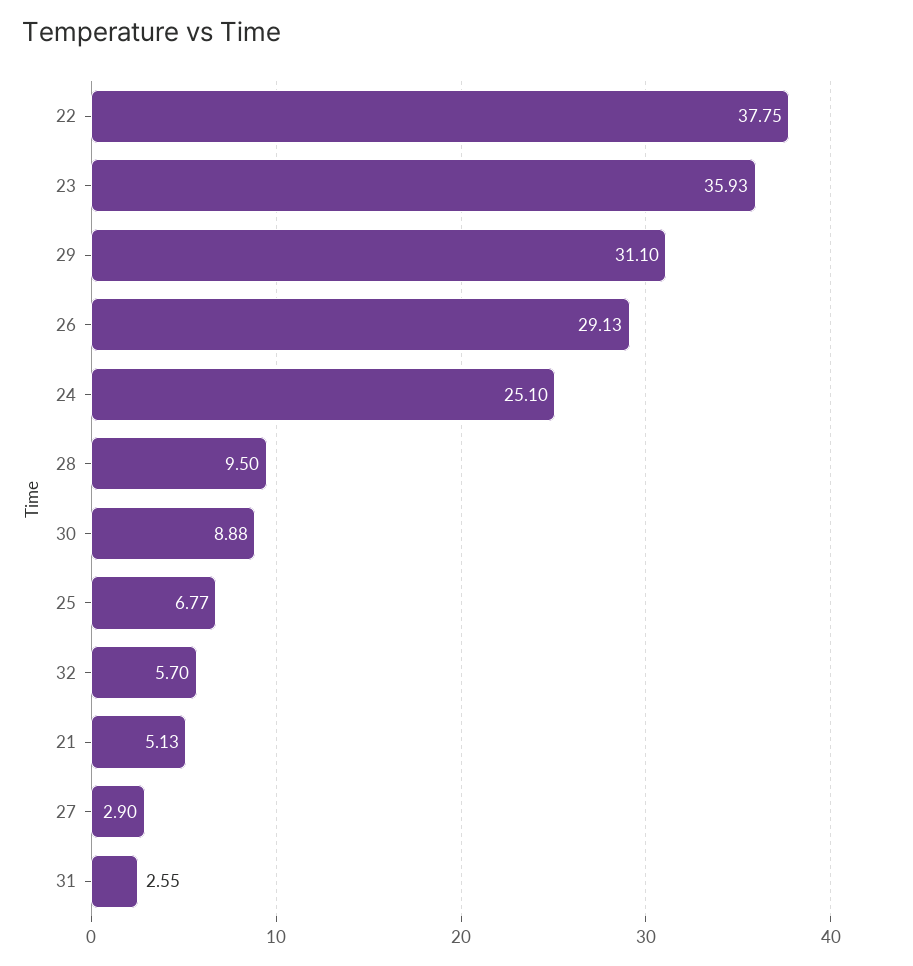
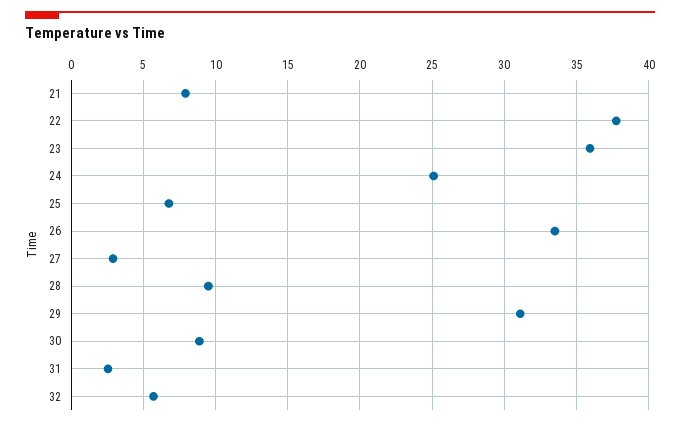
26: 29.13 -> 33.5
21: 5.13 -> 8

